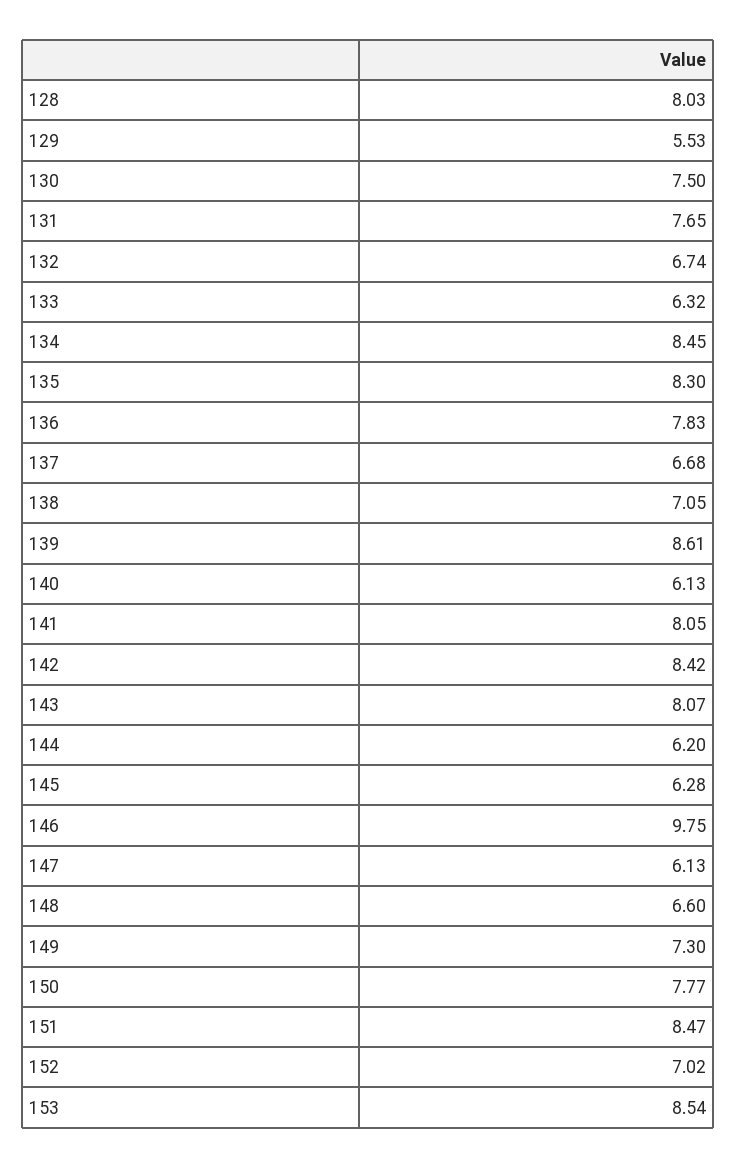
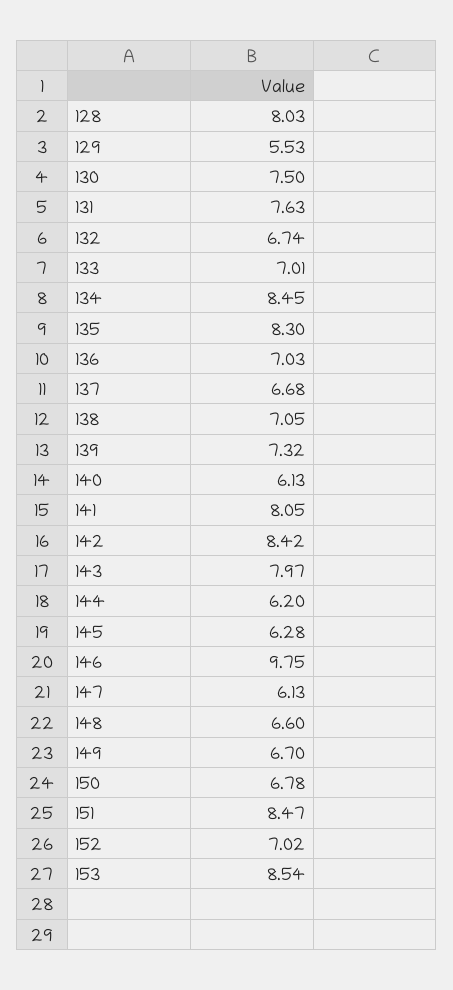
131: 7.65 -> 7.63
133: 6.32 -> 7.01
136: 7.83 -> 7.03
139: 8.61 -> 7.32
143: 8.07 -> 7.97
149: 7.3 -> 6.7
150: 7.77 -> 6.78

